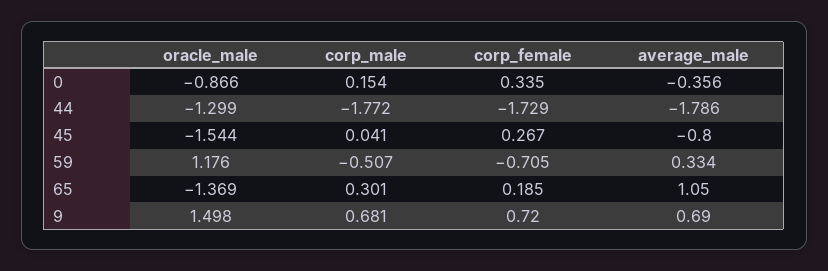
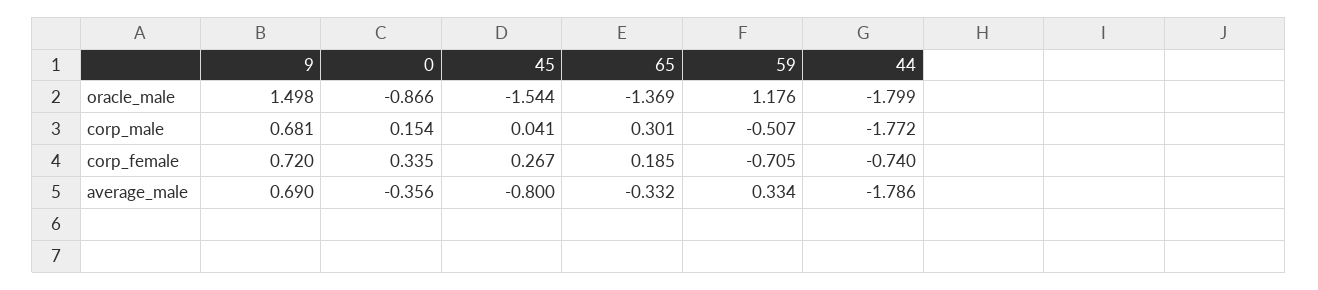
oracle_male, 44: -1.299 -> -1.799
corp_female, 44: -1.729 -> -0.74
average_male, 65: 1.05 -> -0.332

